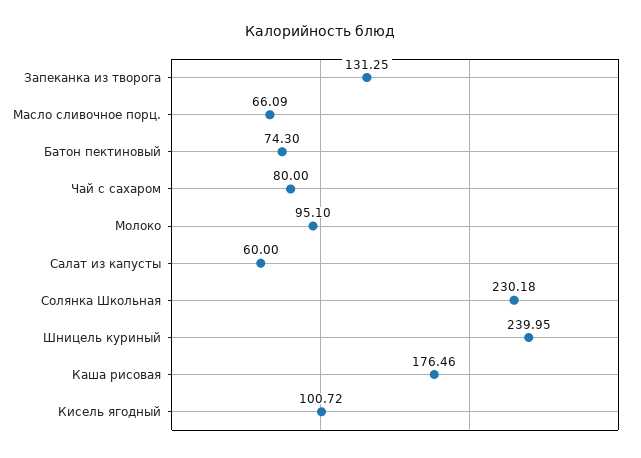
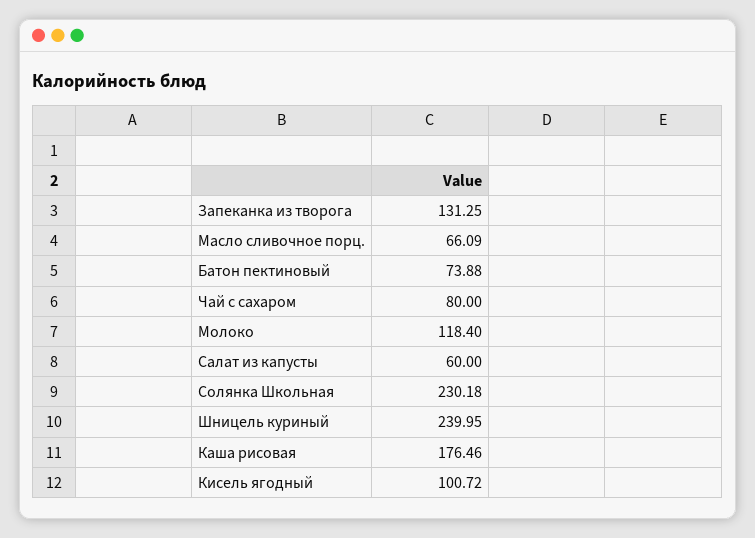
Батон пектиновый: 74.3 -> 73.88
Молоко: 95.1 -> 118.4

